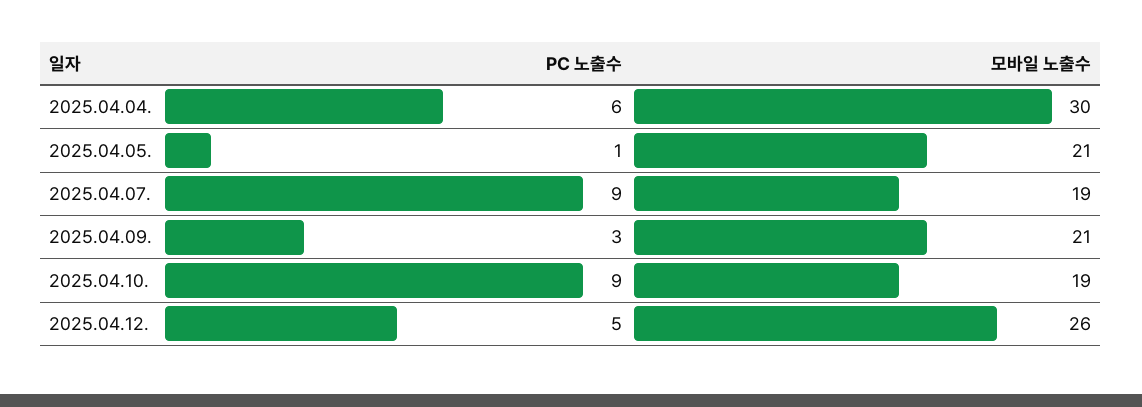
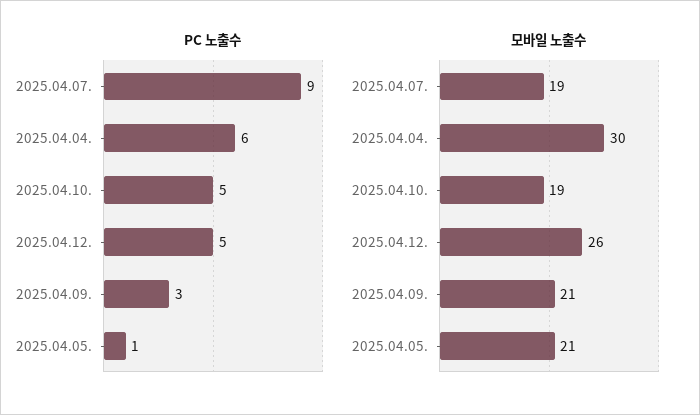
PC 노출수, 2025.04.10.: 9 -> 5

